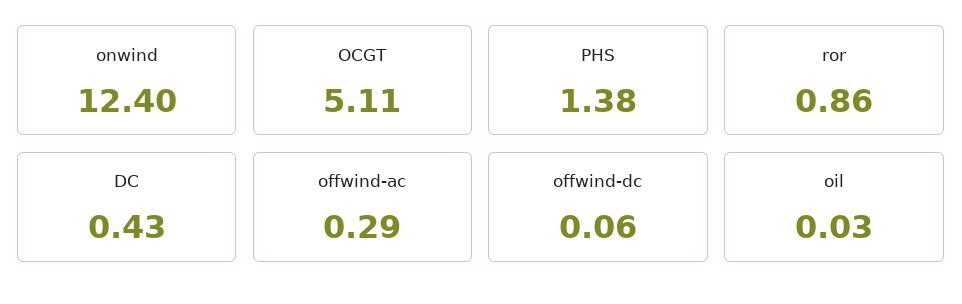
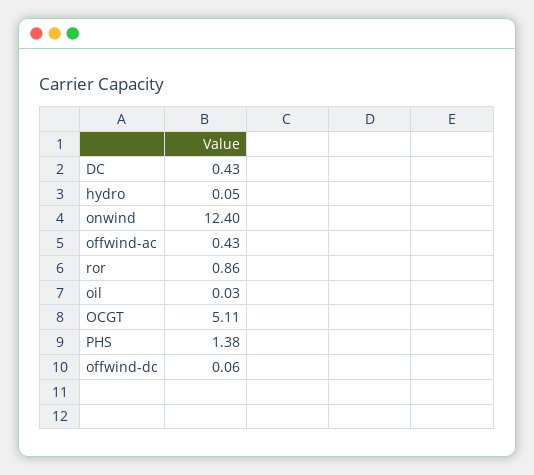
offwind-ac: 0.29 -> 0.43
hydro: none -> 0.05

